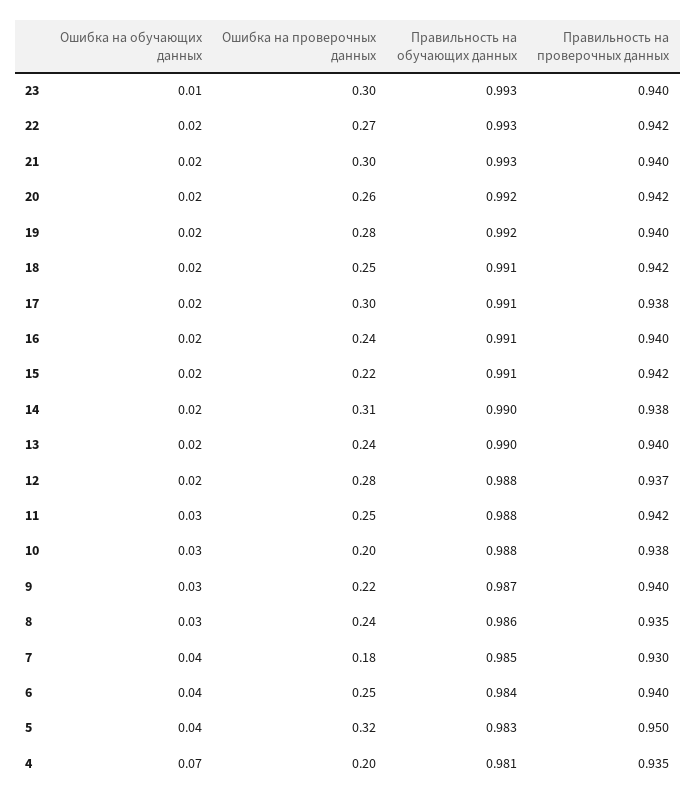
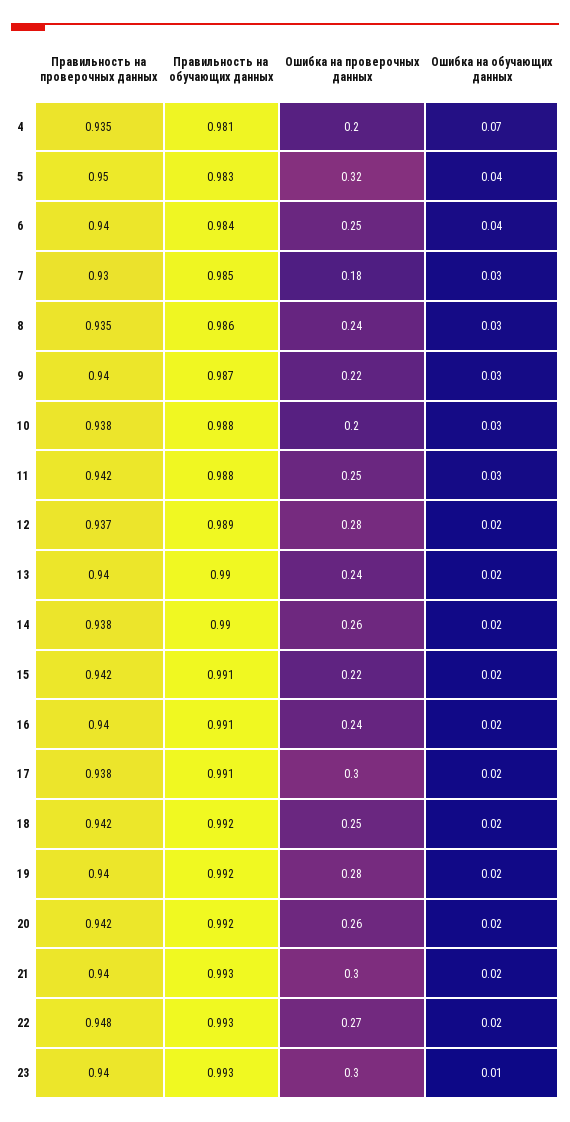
Правильность на проверочных данных, 22: 0.942 -> 0.948
Правильность на обучающих данных, 18: 0.991 -> 0.992
Ошибка на проверочных данных, 14: 0.31 -> 0.26
Правильность на обучающих данных, 12: 0.988 -> 0.989
Ошибка на обучающих данных, 7: 0.04 -> 0.03

